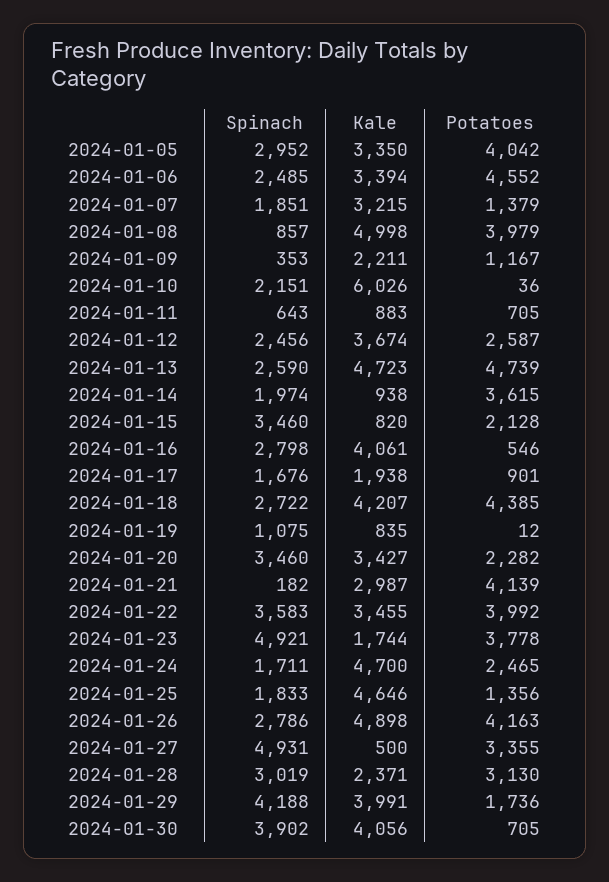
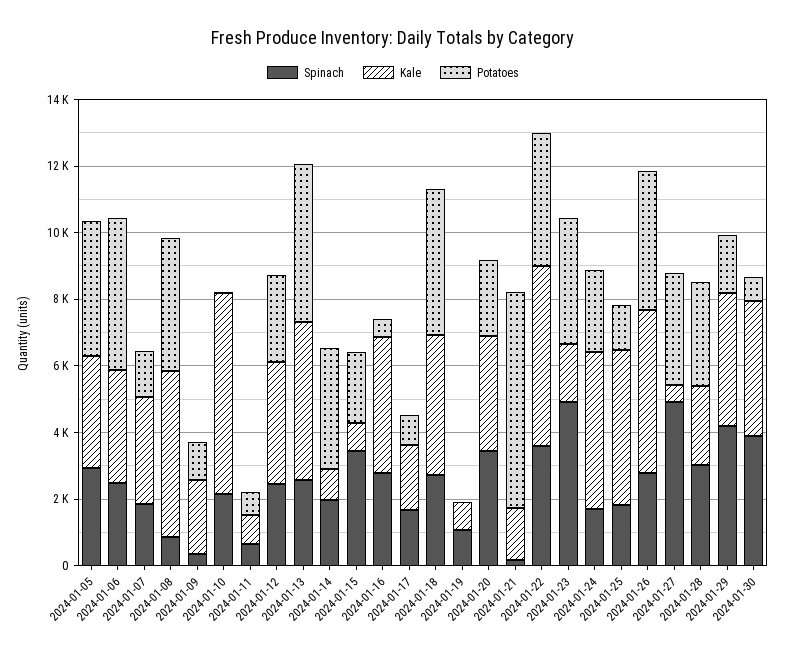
Kale, 2024-01-21: 2987 -> 1500
Potatoes, 2024-01-21: 4139 -> 6500
Kale, 2024-01-22: 3455 -> 5500

